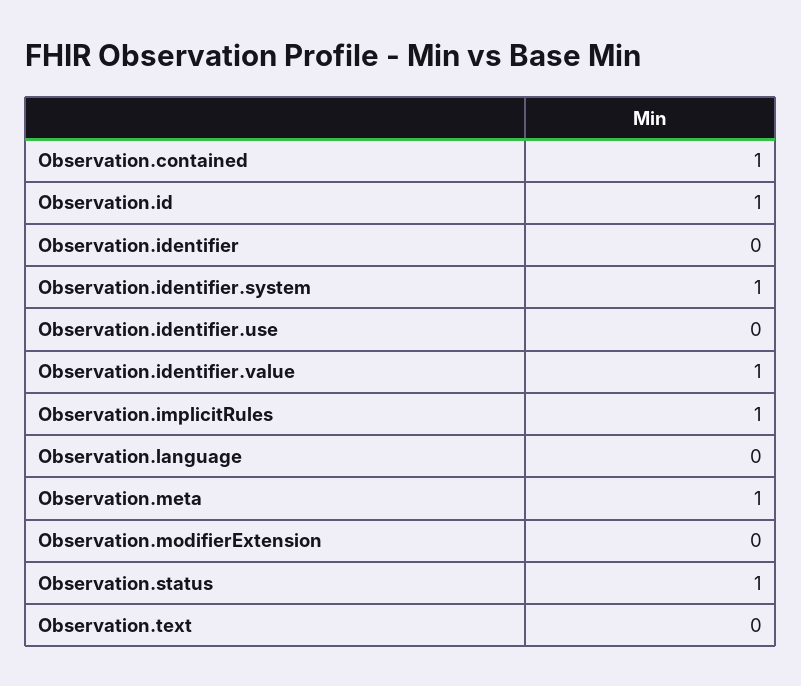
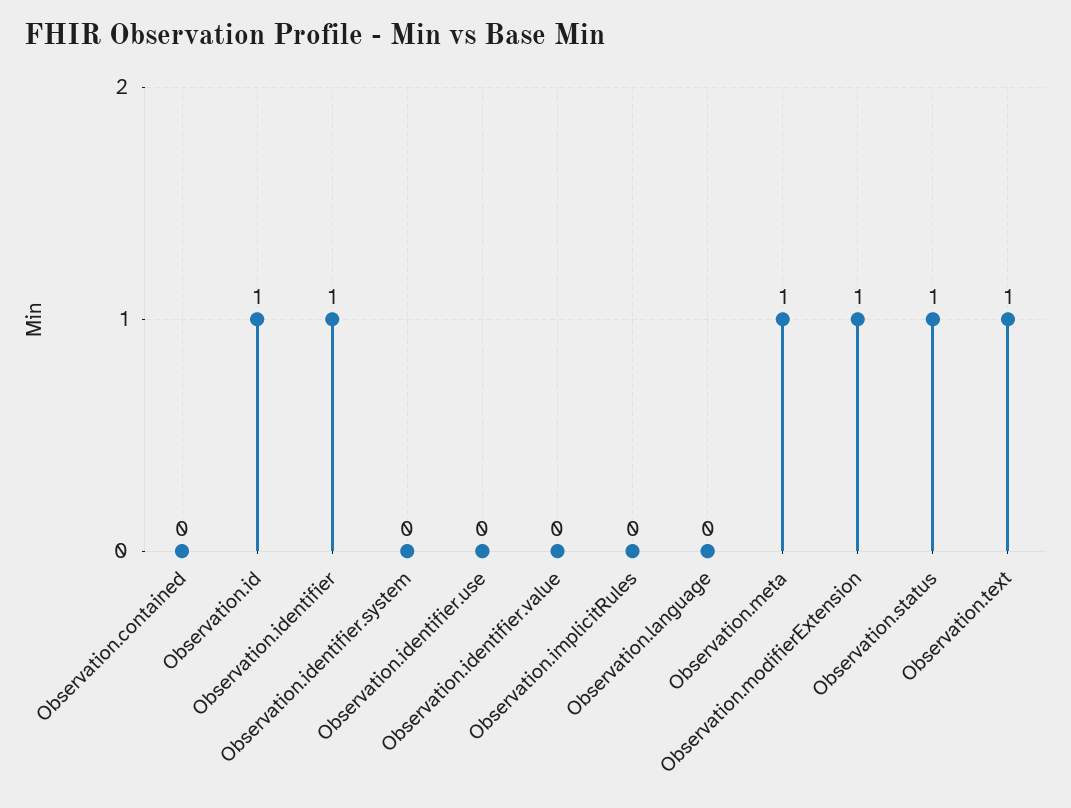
Observation.contained: 1 -> 0
Observation.identifier: 0 -> 1
Observation.identifier.system: 1 -> 0
Observation.identifier.value: 1 -> 0
Observation.implicitRules: 1 -> 0
Observation.modifierExtension: 0 -> 1
Observation.text: 0 -> 1

